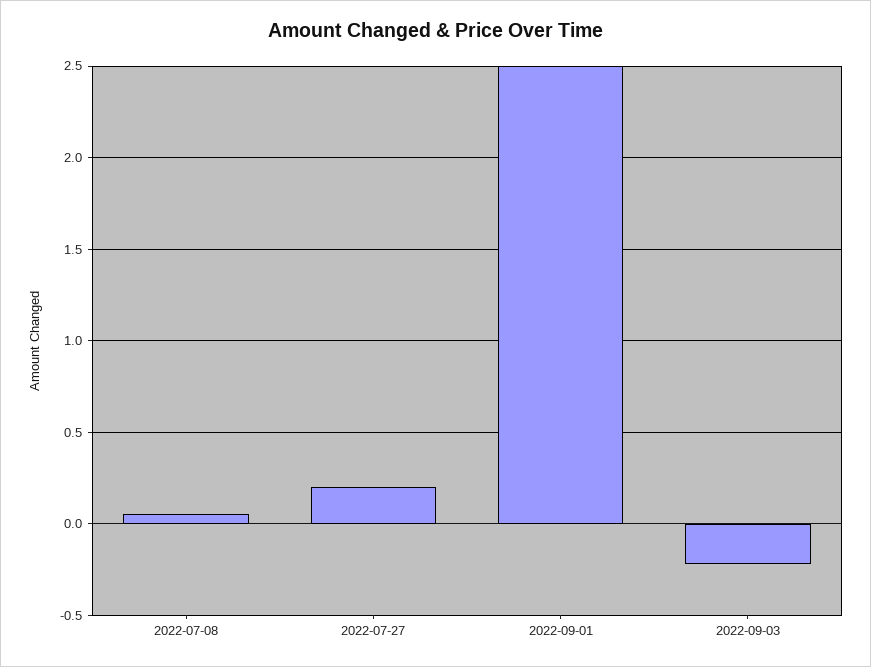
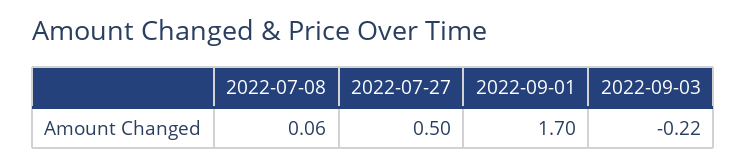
2022-07-27: 0.2 -> 0.5
2022-09-01: 2.5 -> 1.7

